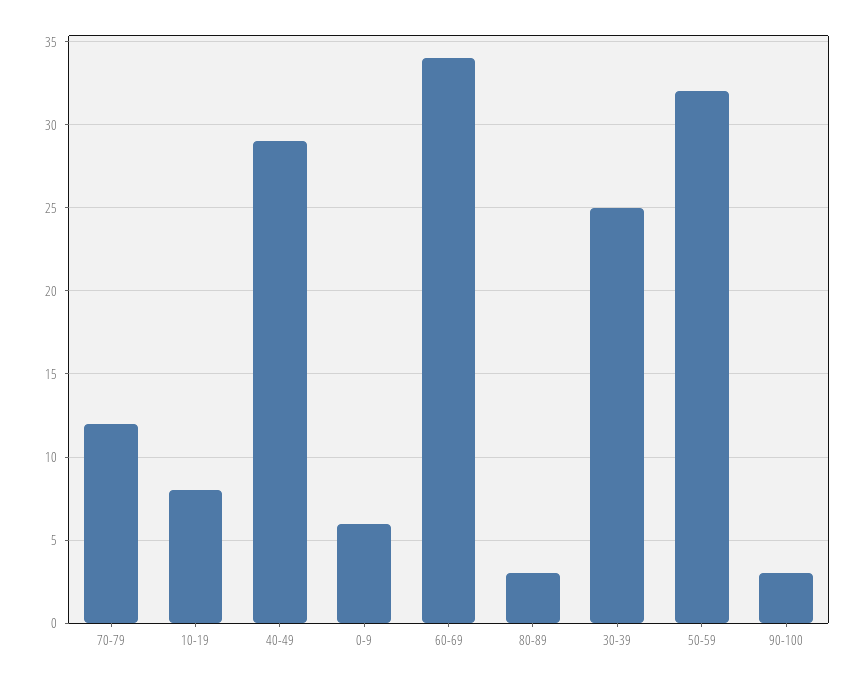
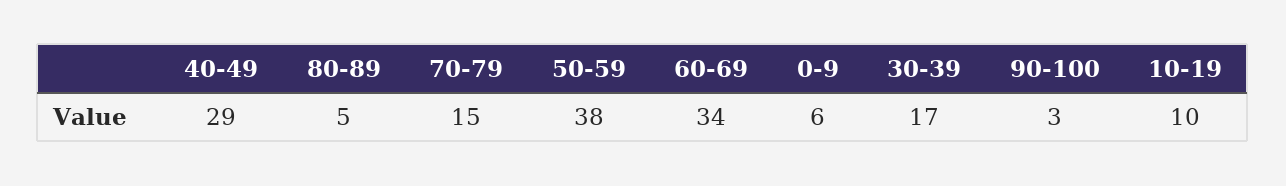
70-79: 12 -> 15
10-19: 8 -> 10
80-89: 3 -> 5
30-39: 25 -> 17
50-59: 32 -> 38

